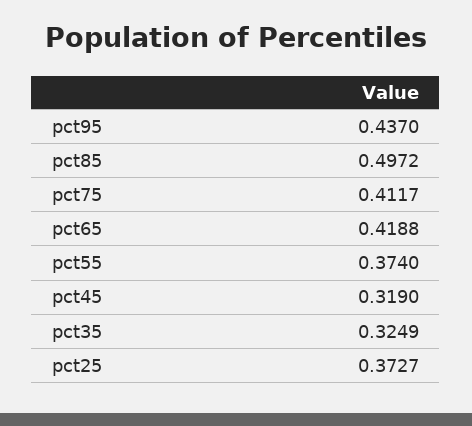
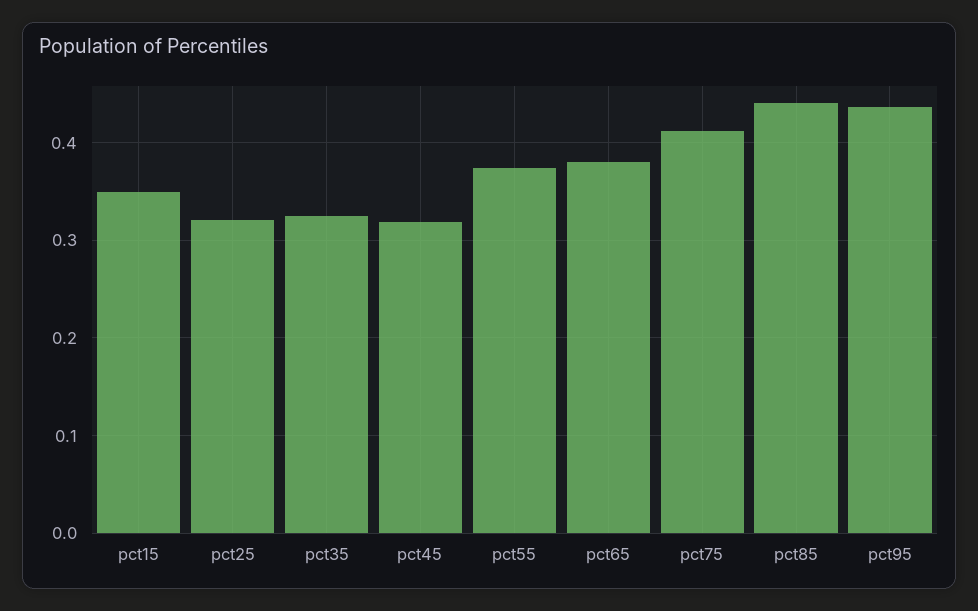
pct85: 0.4972 -> 0.44
pct65: 0.4188 -> 0.38
pct25: 0.3727 -> 0.32
pct15: none -> 0.35

